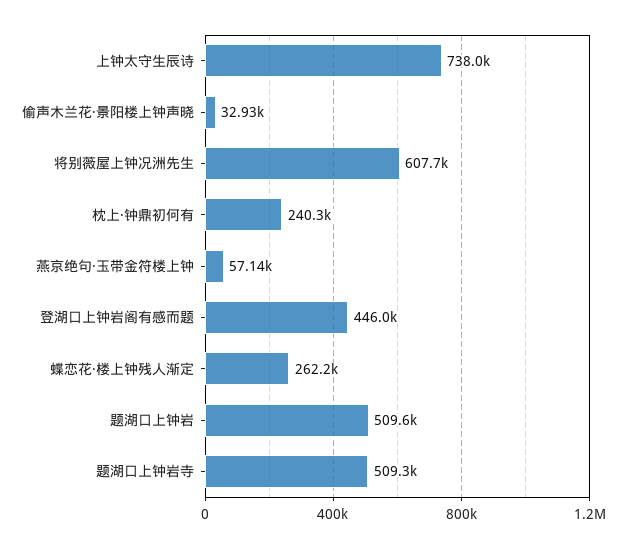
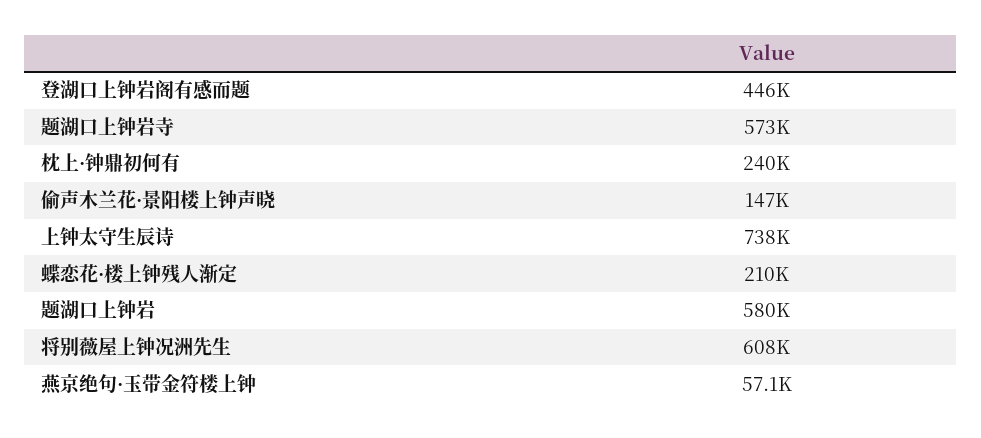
偷声木兰花·景阳楼上钟声晓: 32930 -> 147000
蝶恋花·楼上钟残人渐定: 262200 -> 210000
题湖口上钟岩: 509600 -> 580000
题湖口上钟岩寺: 509300 -> 573000

